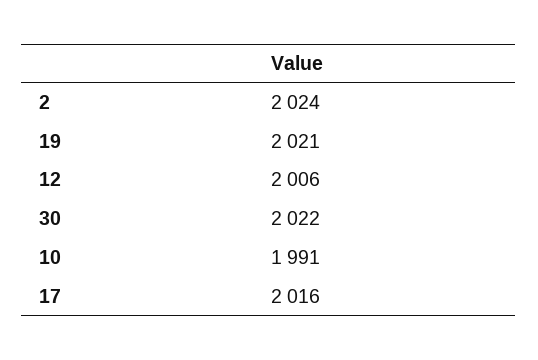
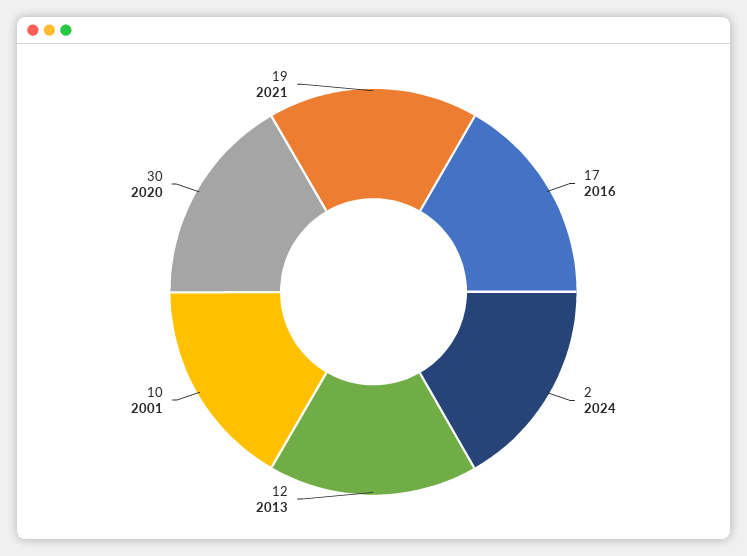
12: 2006 -> 2013
30: 2022 -> 2020
10: 1991 -> 2001

